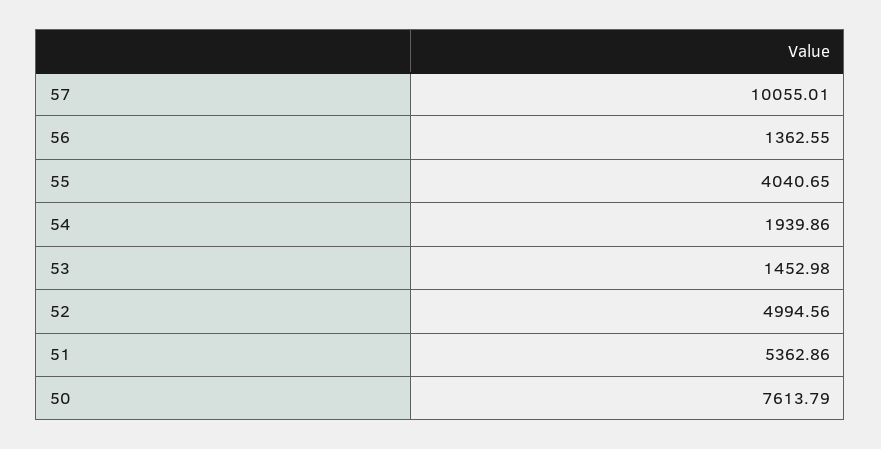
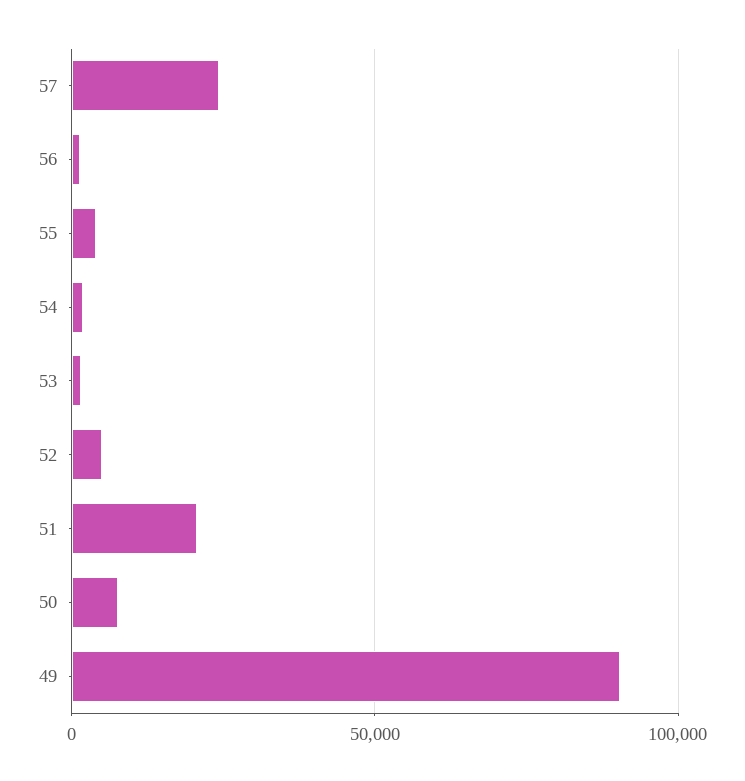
57: 10055.01 -> 25000
51: 5362.86 -> 20000
49: none -> 90000

